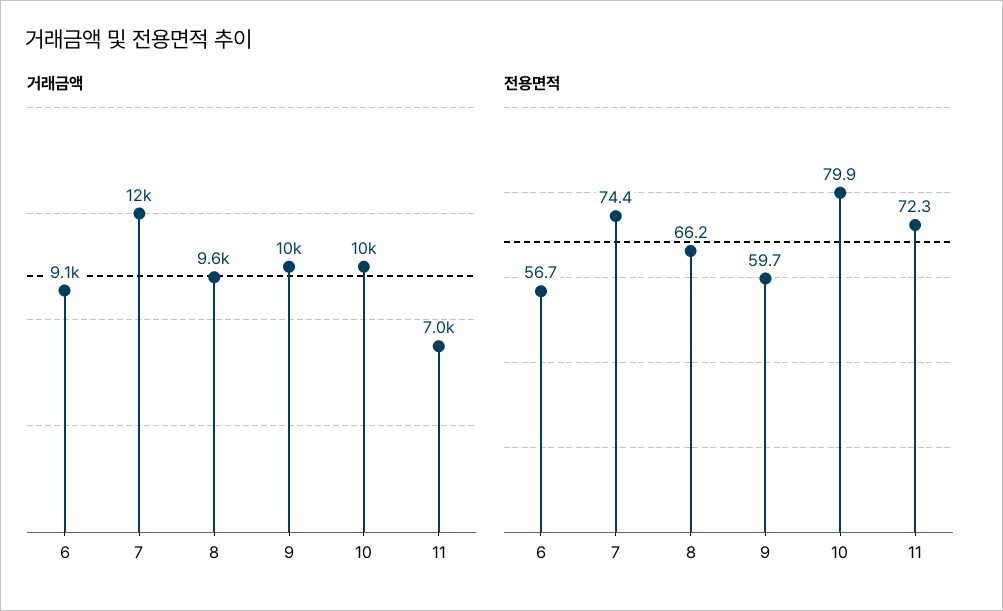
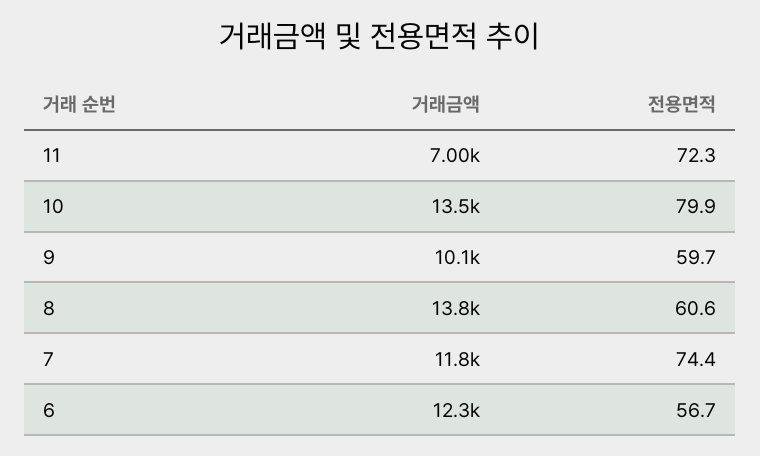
거래금액, 6: 9100 -> 12300
거래금액, 8: 9600 -> 13800
거래금액, 10: 10000 -> 13500
전용면적, 8: 66.2 -> 60.6

